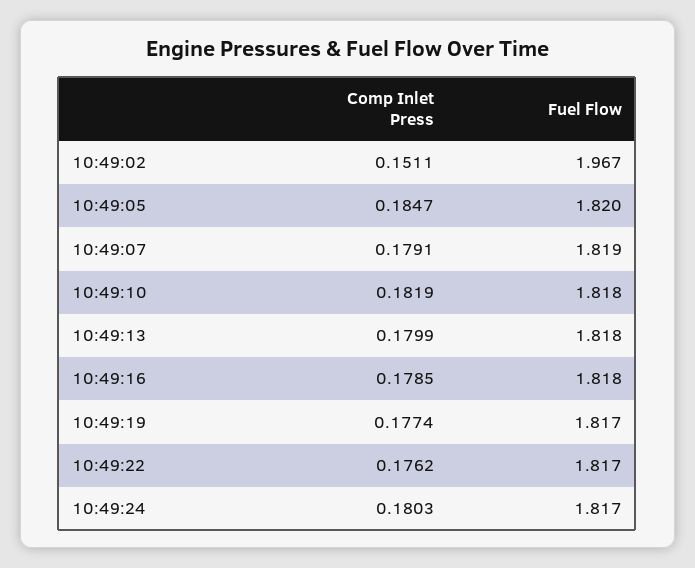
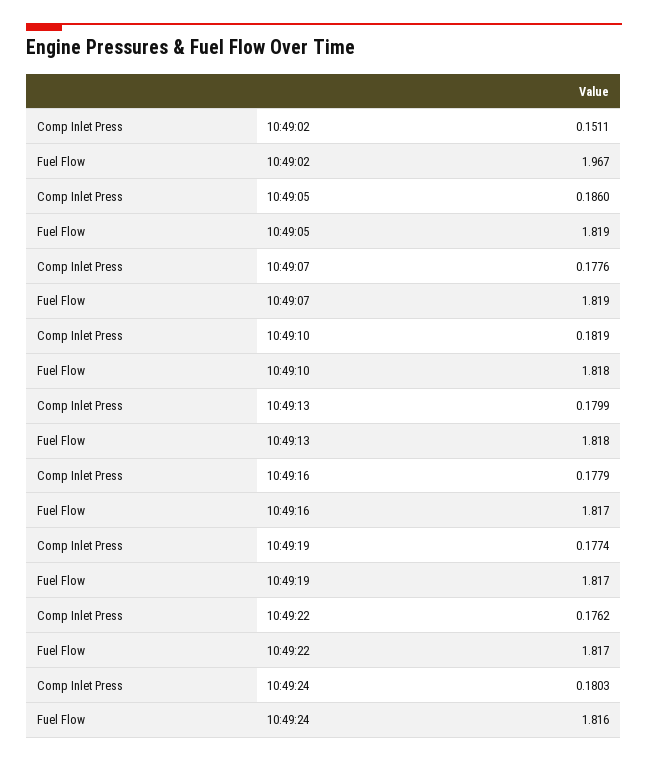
Comp Inlet Press, 10:49:05: 0.1847 -> 0.186
Fuel Flow, 10:49:05: 1.82 -> 1.819
Comp Inlet Press, 10:49:07: 0.1791 -> 0.1776
Comp Inlet Press, 10:49:16: 0.1785 -> 0.1779
Fuel Flow, 10:49:16: 1.818 -> 1.817
Fuel Flow, 10:49:24: 1.817 -> 1.816

